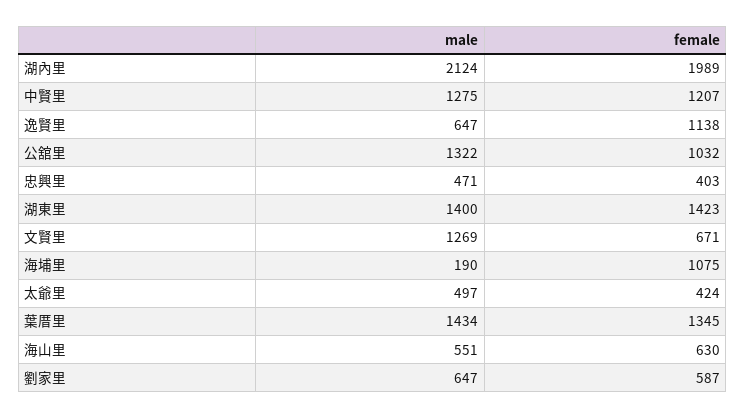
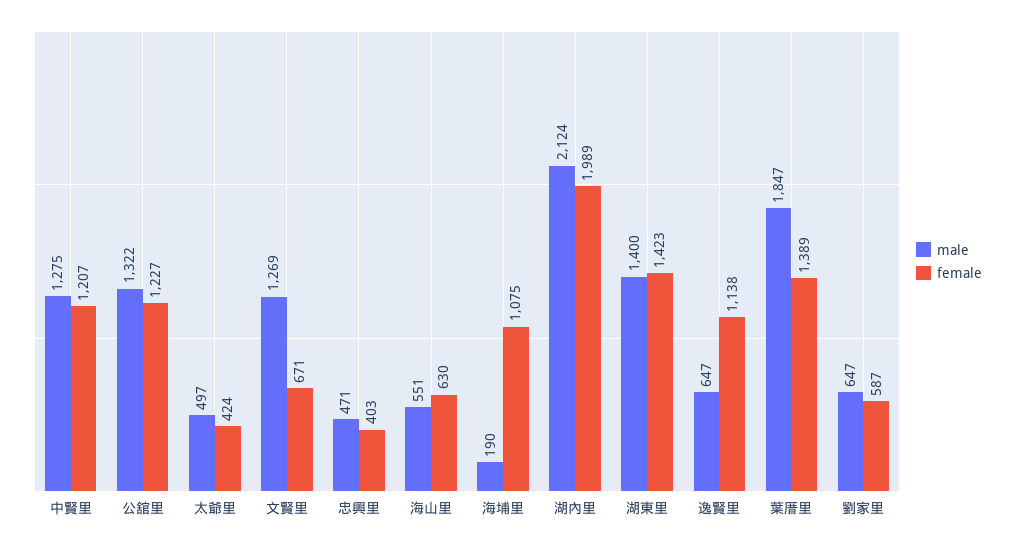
female, 公舘里: 1032 -> 1227
male, 葉厝里: 1434 -> 1847
female, 葉厝里: 1345 -> 1389

